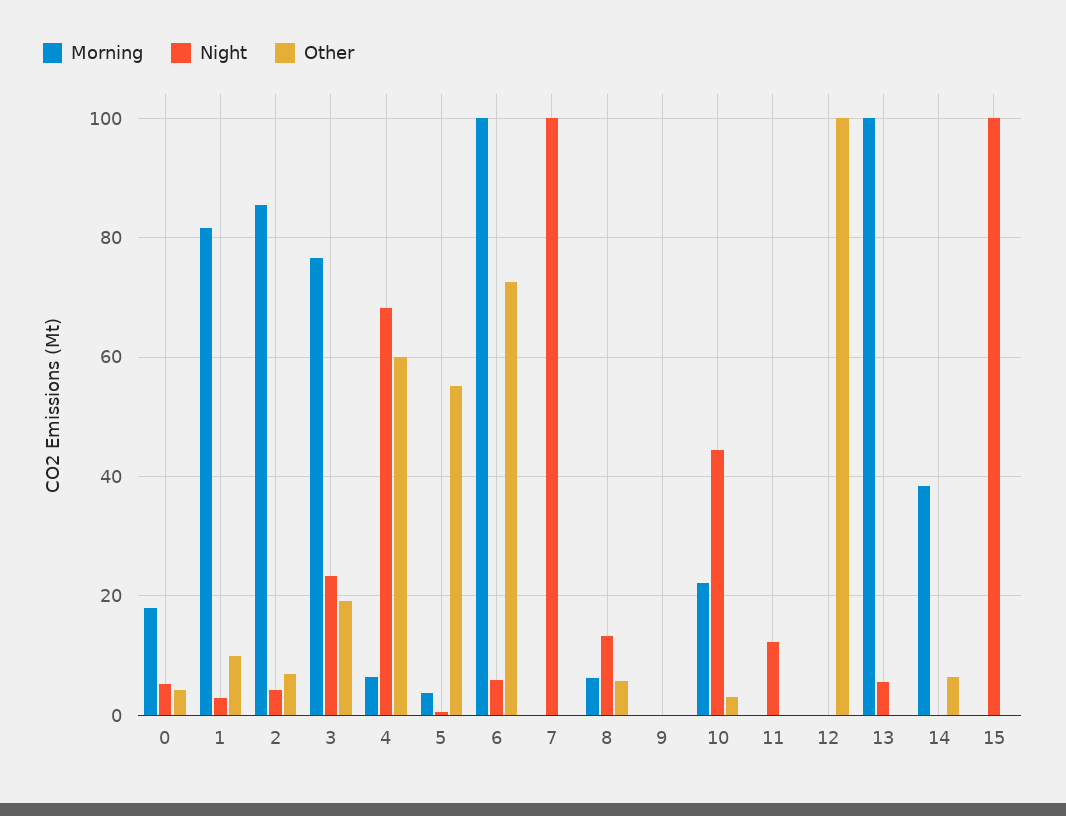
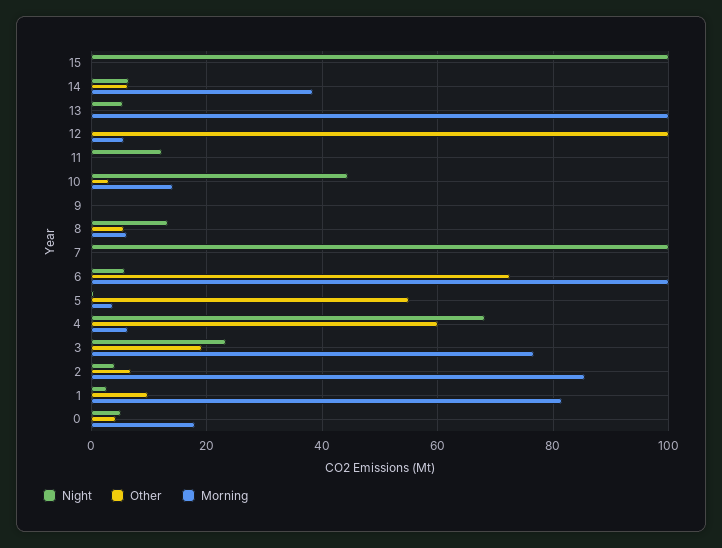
Morning, 10: 22 -> 14
Morning, 12: 0 -> 6
Night, 14: 0 -> 6

